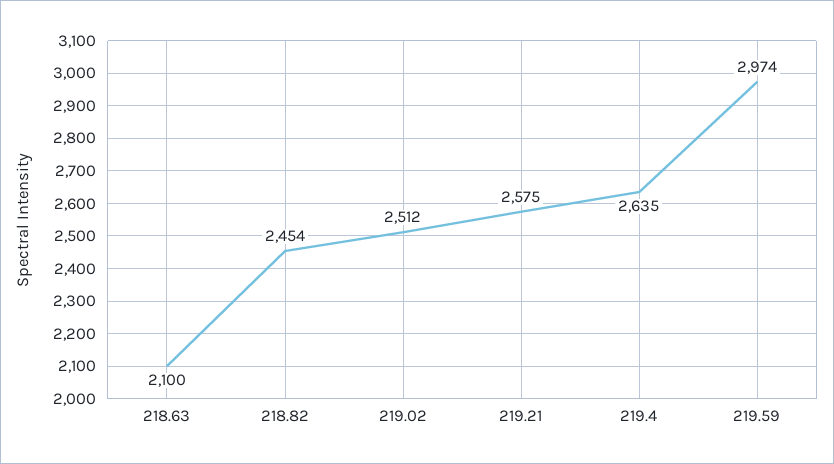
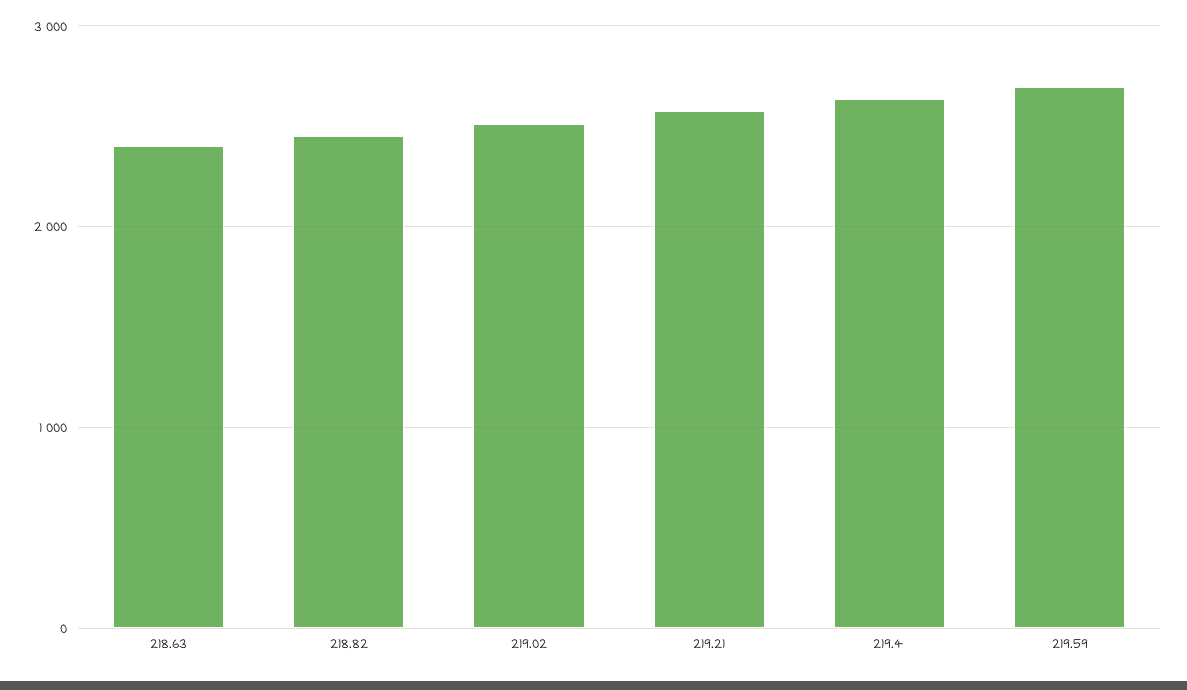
218.63: 2100 -> 2400
219.59: 2974 -> 2700

